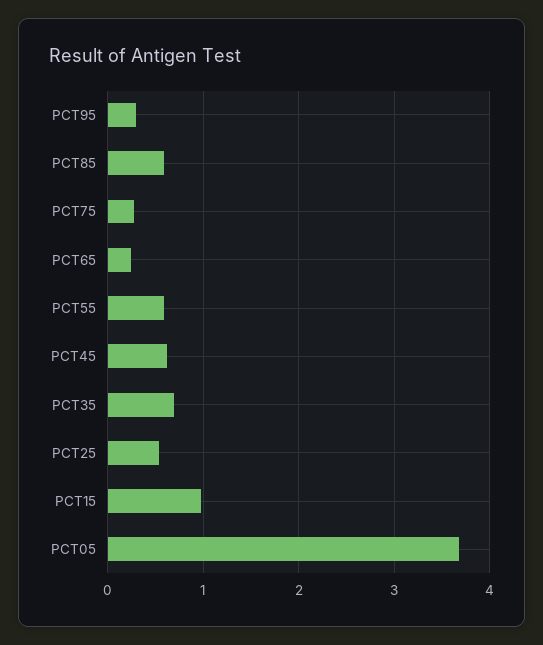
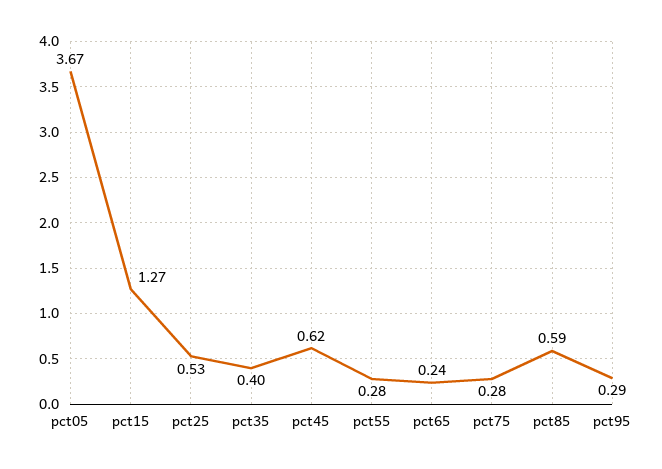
PCT55: 0.6 -> 0.28
PCT35: 0.7 -> 0.4
PCT15: 1 -> 1.27

